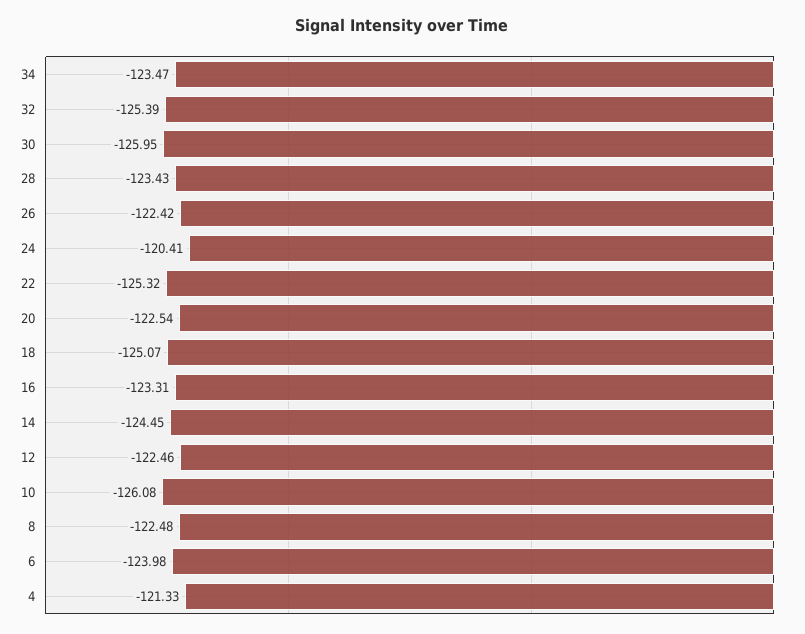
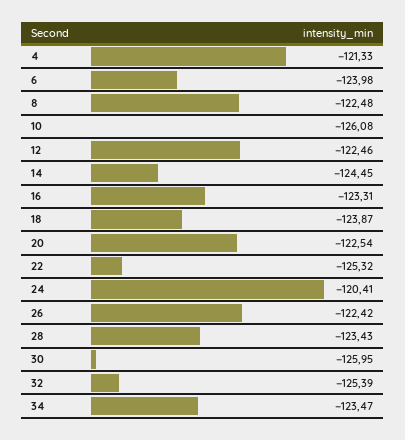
18: -125.07 -> -123.87

